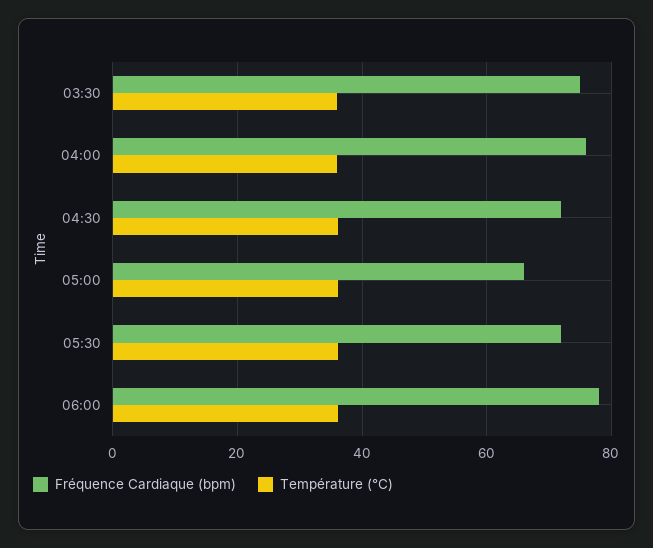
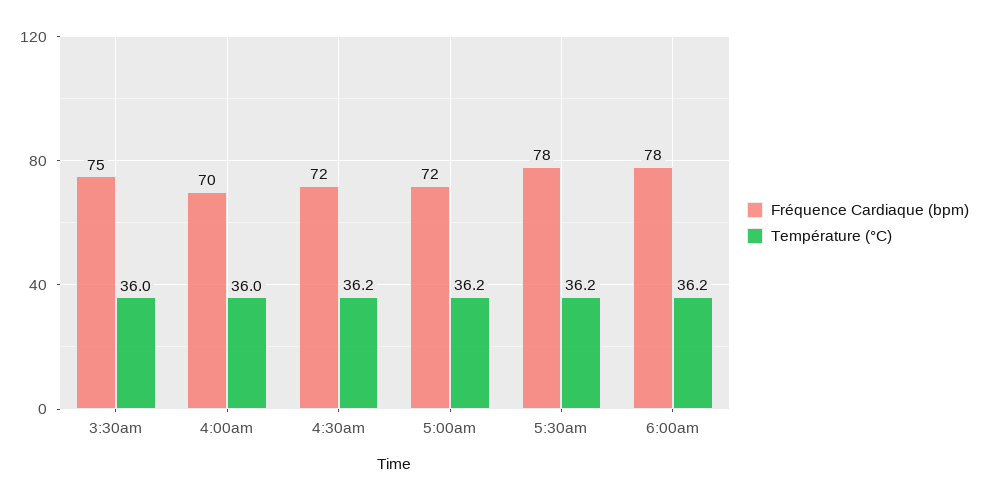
Fréquence Cardiaque (bpm), 04:00: 76 -> 70
Fréquence Cardiaque (bpm), 05:00: 66 -> 72
Fréquence Cardiaque (bpm), 05:30: 72 -> 78

